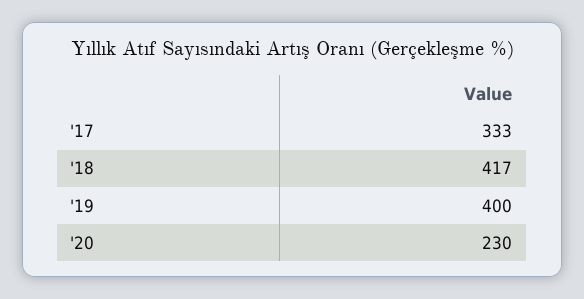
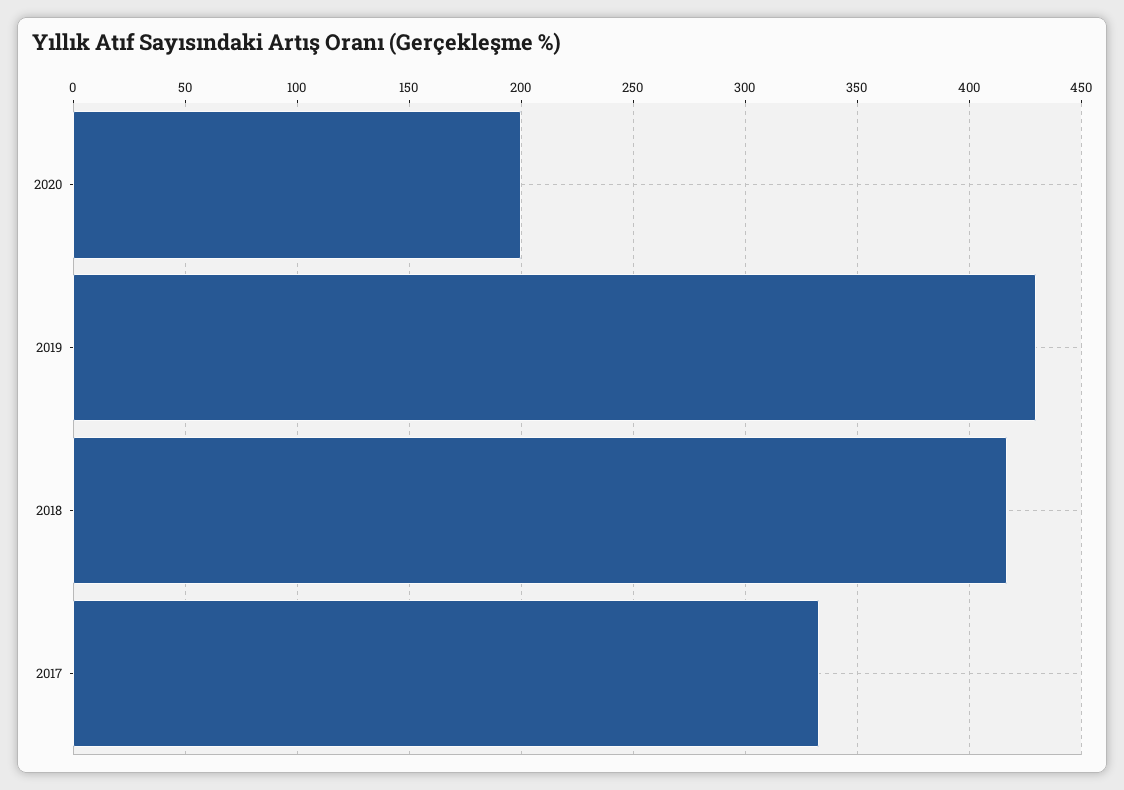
'19: 400 -> 430
'20: 230 -> 200

